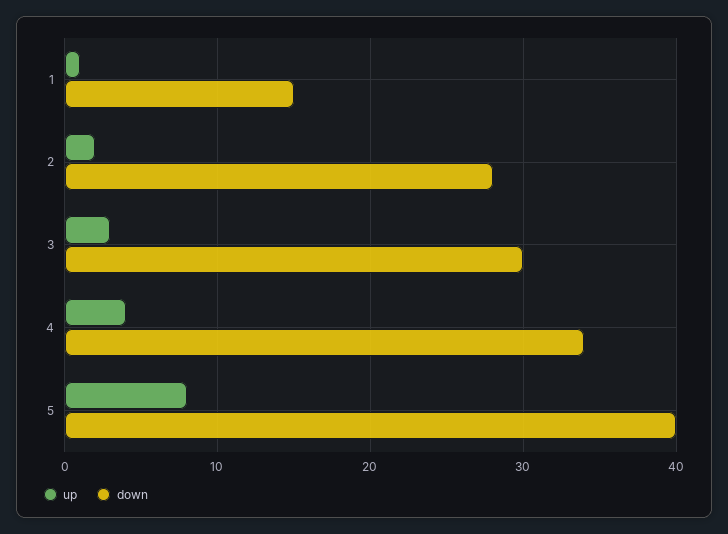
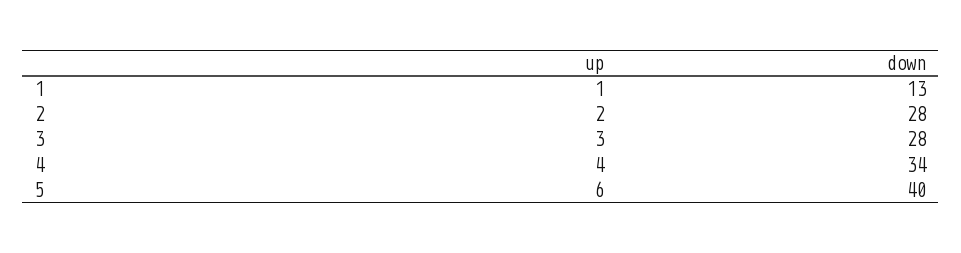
down, 1: 15 -> 13
down, 3: 30 -> 28
up, 5: 8 -> 6

